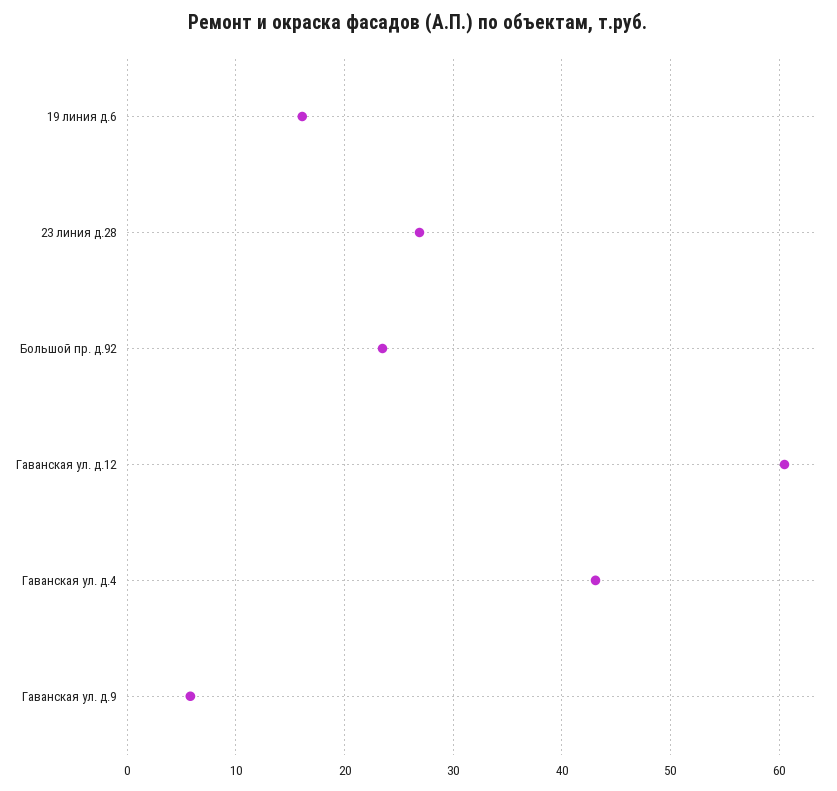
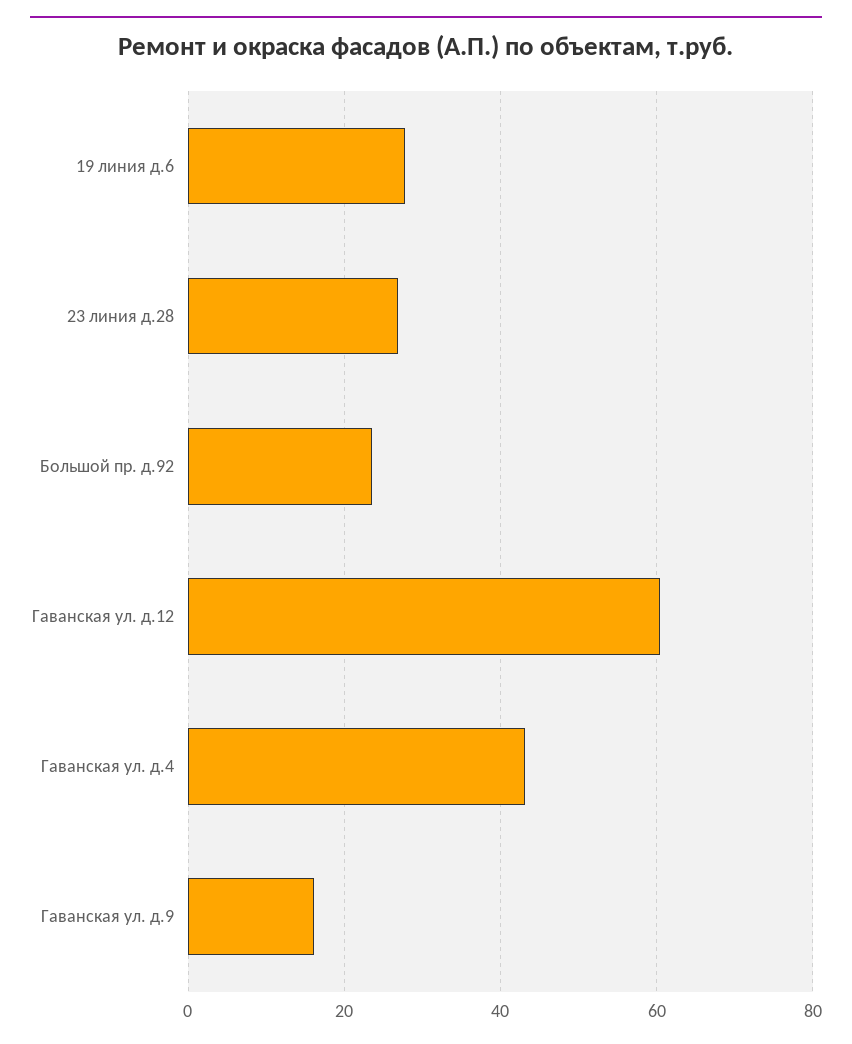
19 линия д.6: 16 -> 28
Гаванская ул. д.9: 6 -> 16

